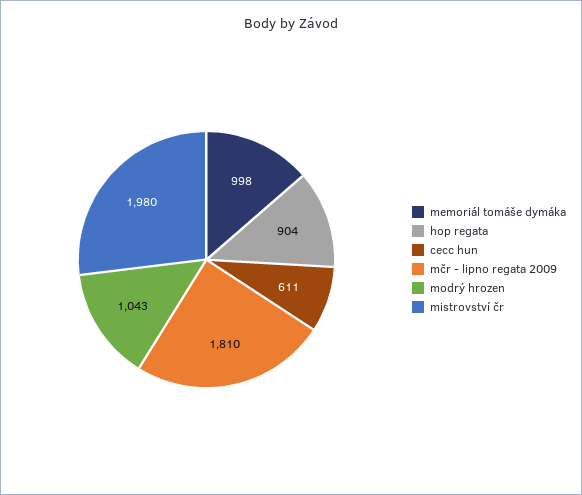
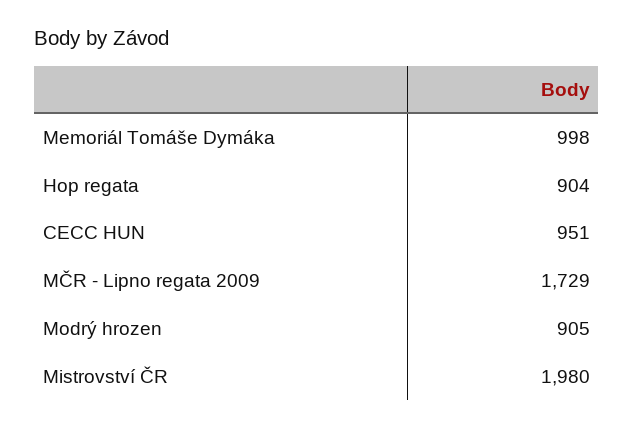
cecc hun: 611 -> 951
mčr - lipno regata 2009: 1810 -> 1729
modrý hrozen: 1043 -> 905

